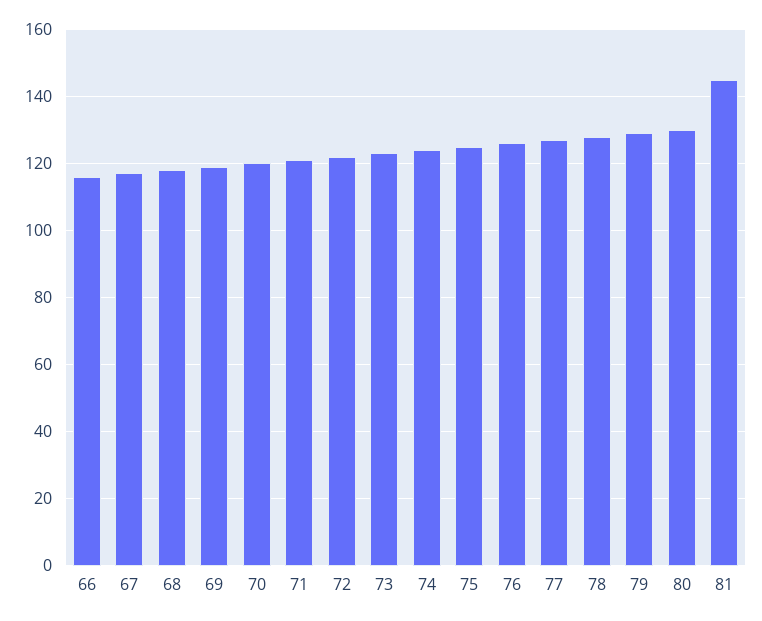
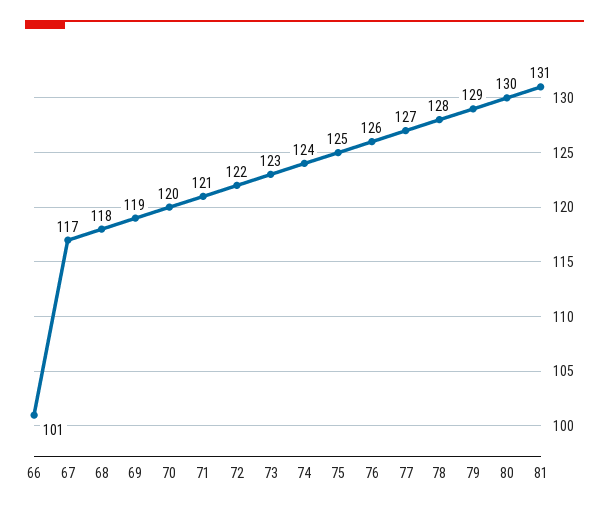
66: 115 -> 101
81: 145 -> 131

